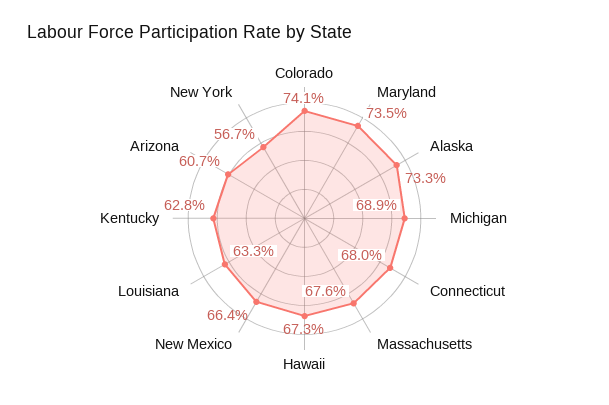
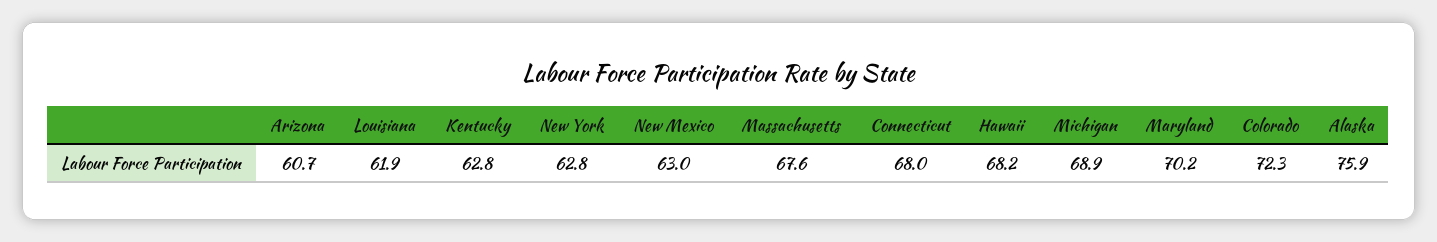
Colorado: 74.1 -> 72.3
Maryland: 73.5 -> 70.2
Alaska: 73.3 -> 75.9
Hawaii: 67.3 -> 68.2
New Mexico: 66.4 -> 63
Louisiana: 63.3 -> 61.9
New York: 56.7 -> 62.8

